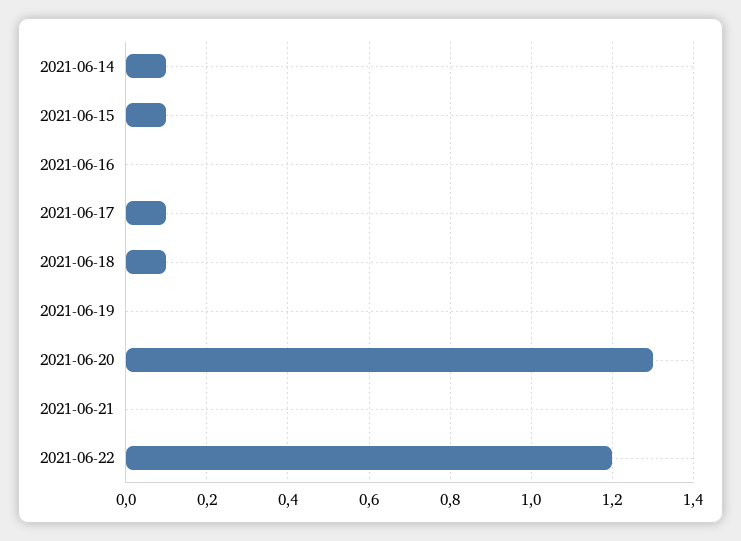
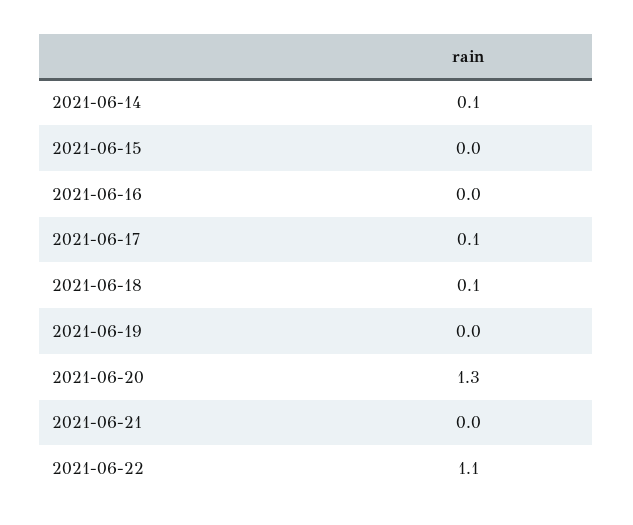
2021-06-15: 0.1 -> 0
2021-06-22: 1.2 -> 1.1

